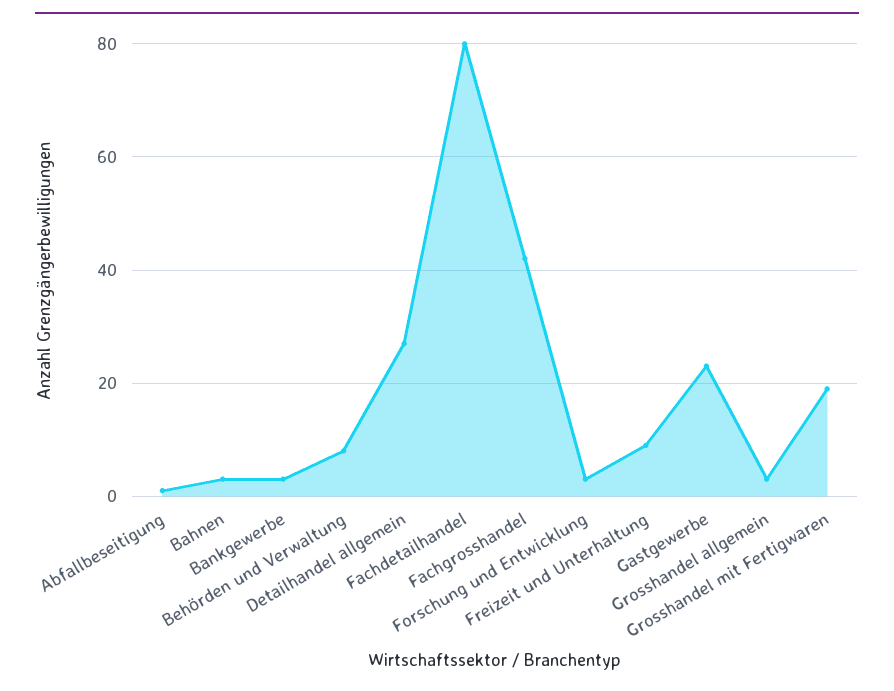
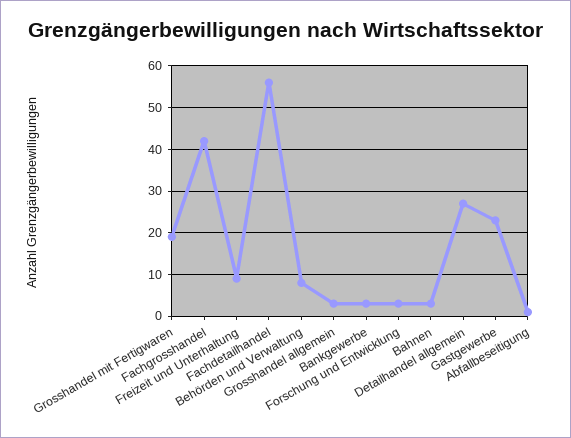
Fachdetailhandel: 80 -> 55

